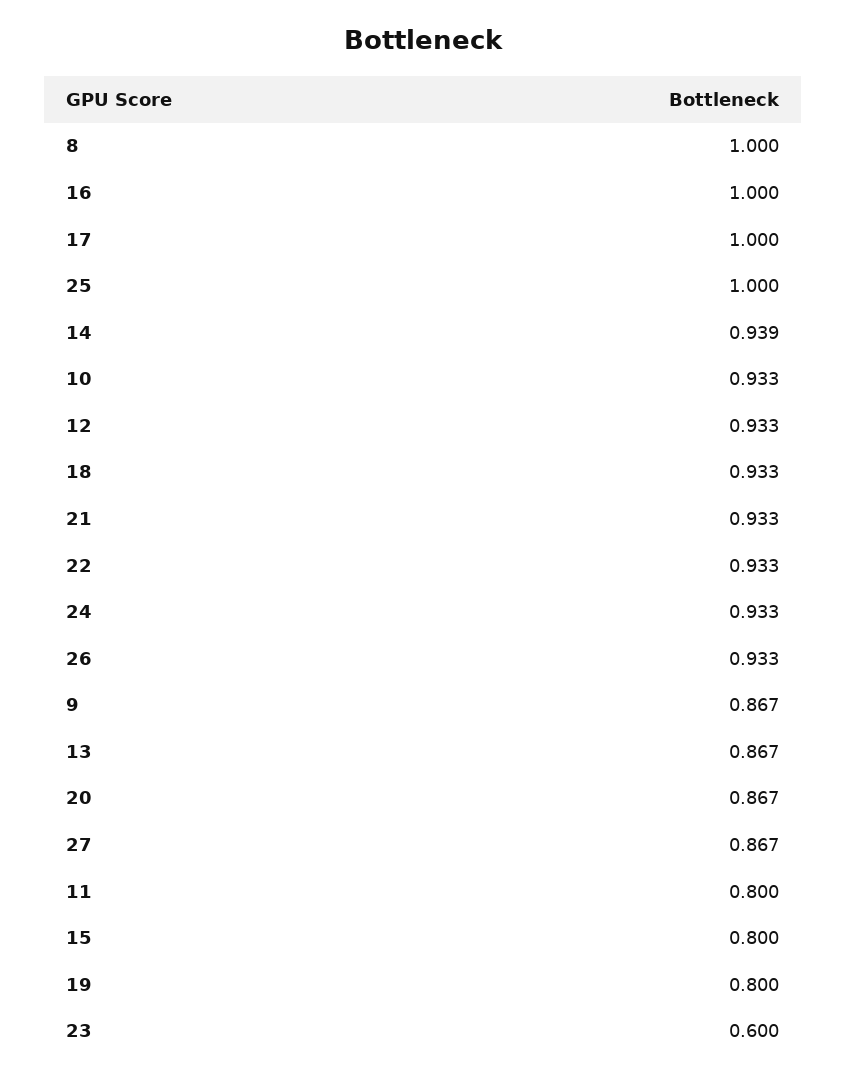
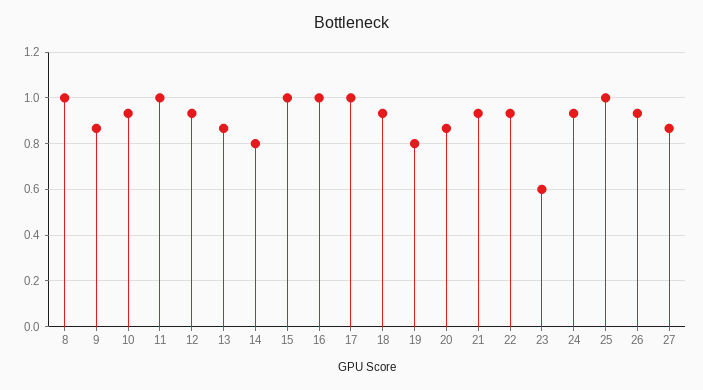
14: 0.939 -> 0.8
11: 0.8 -> 1
15: 0.8 -> 1

